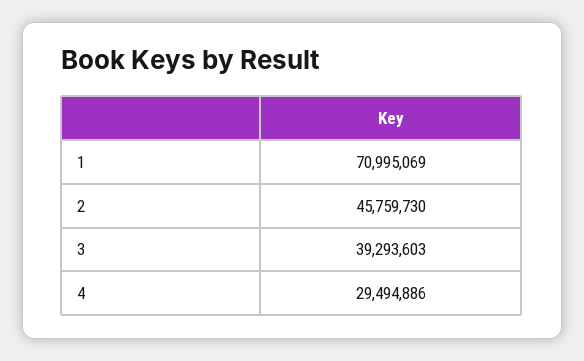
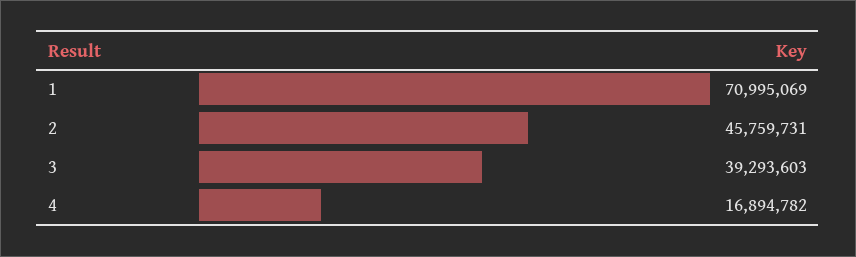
2: 45759730 -> 45759731
4: 29494886 -> 16894782

